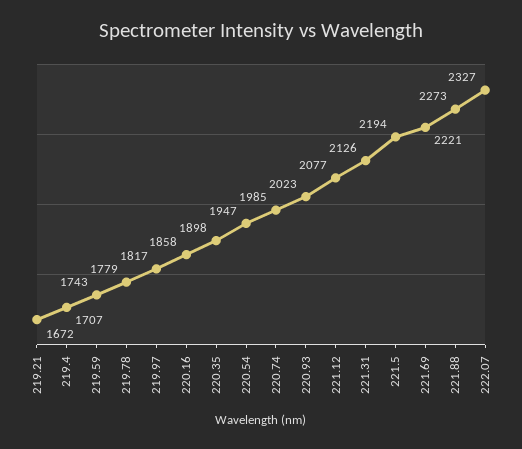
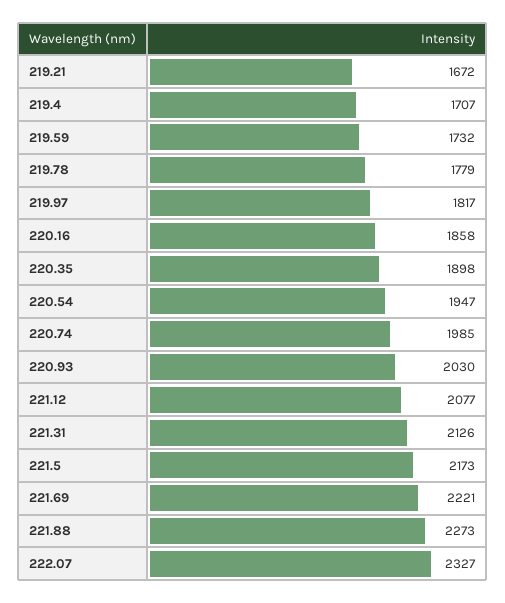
219.59: 1743 -> 1732
220.93: 2023 -> 2030
221.5: 2194 -> 2173

